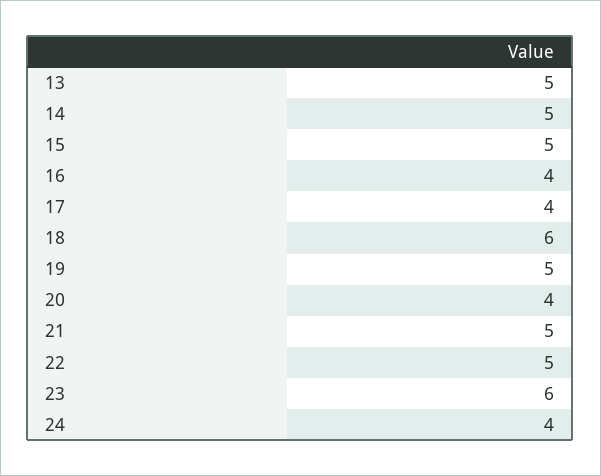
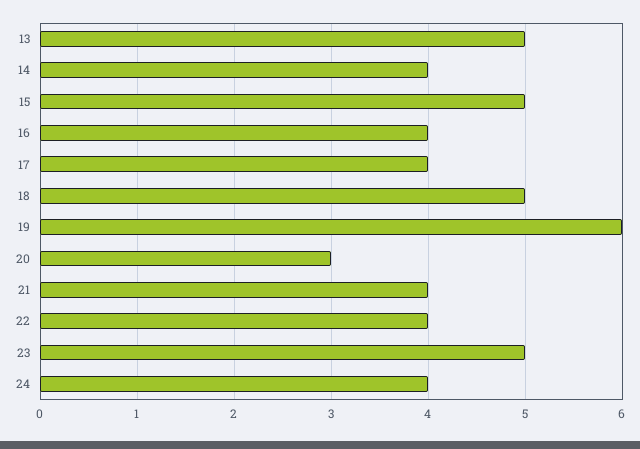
14: 5 -> 4
18: 6 -> 5
19: 5 -> 6
20: 4 -> 3
21: 5 -> 4
22: 5 -> 4
23: 6 -> 5

